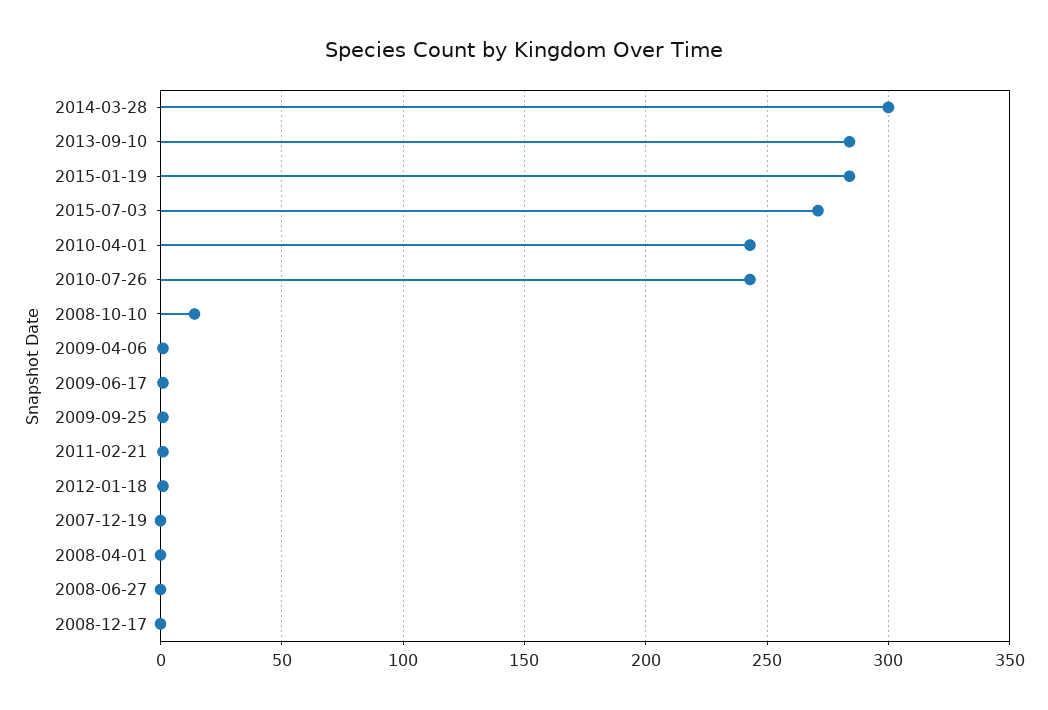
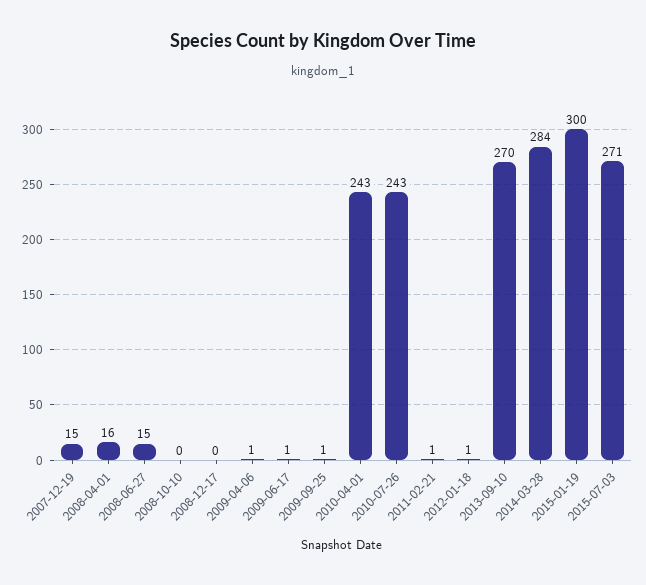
2014-03-28: 300 -> 284
2013-09-10: 285 -> 270
2015-01-19: 285 -> 300
2008-10-10: 15 -> 0
2007-12-19: 0 -> 15
2008-04-01: 0 -> 16
2008-06-27: 0 -> 15

